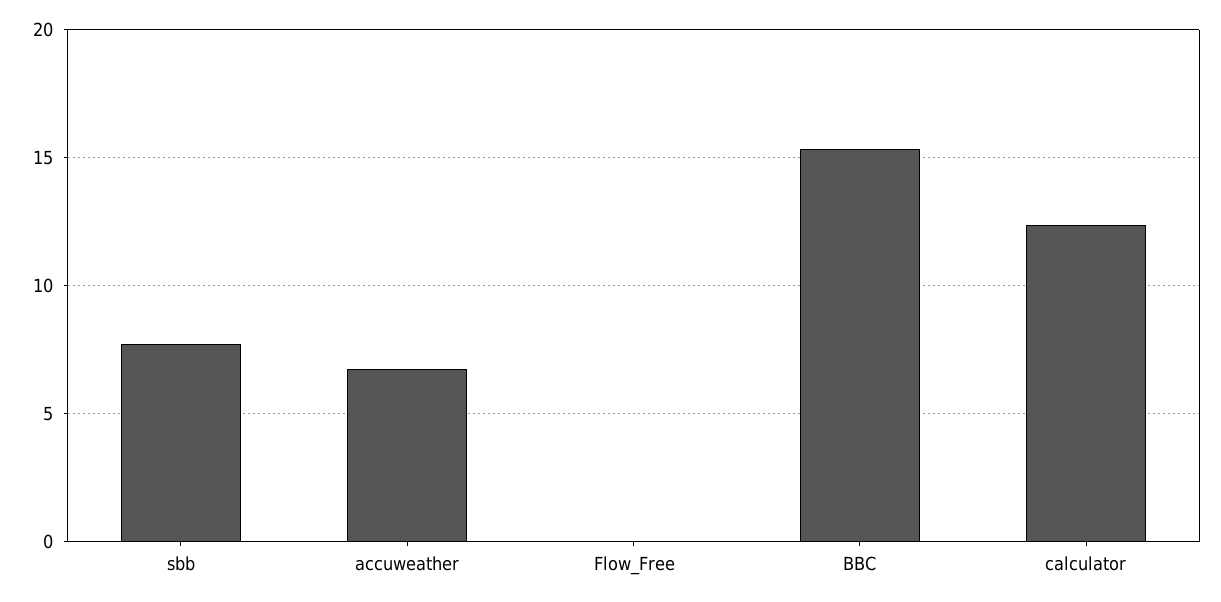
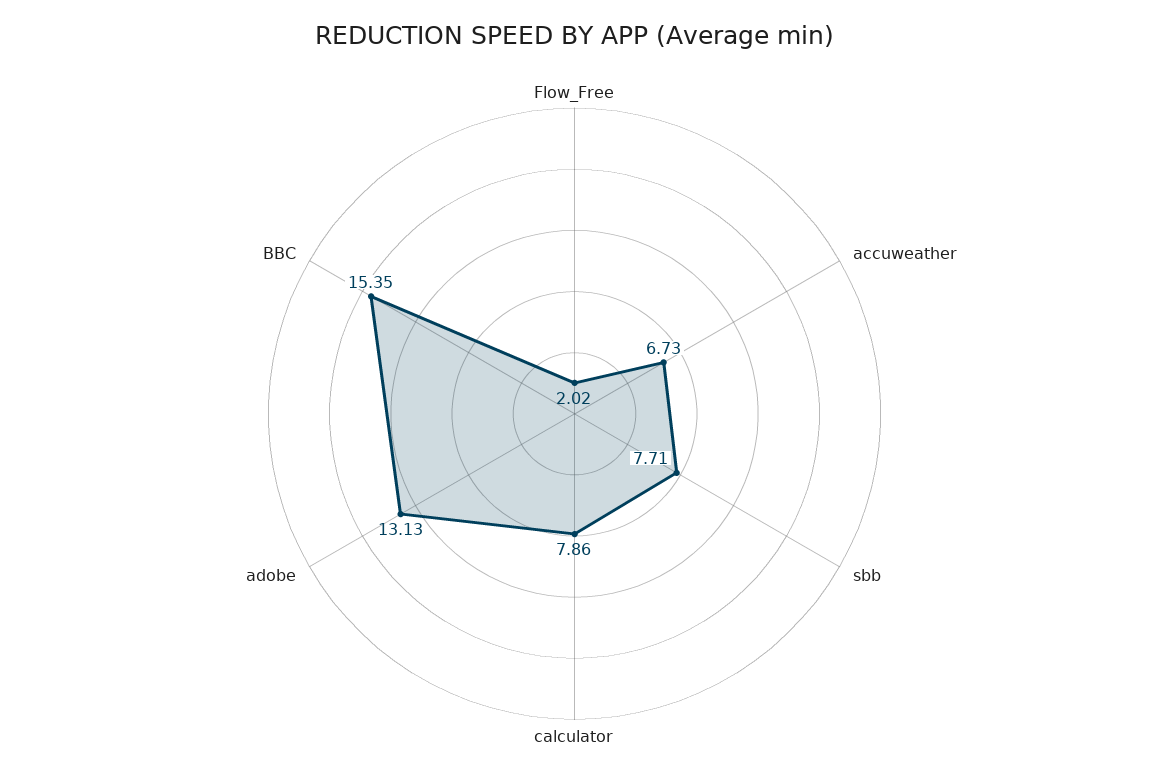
Flow_Free: 0 -> 2.02
calculator: 12.5 -> 7.86
adobe: none -> 13.13

